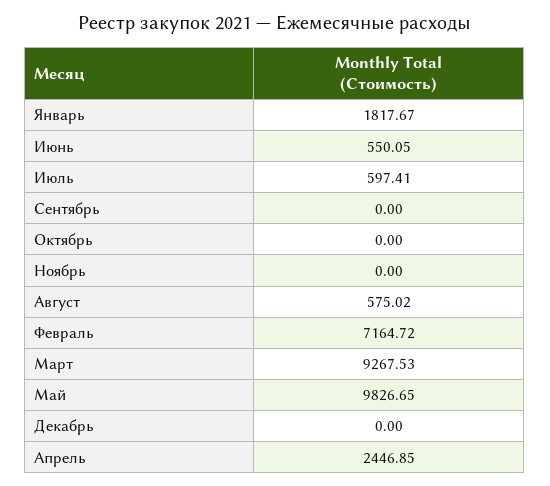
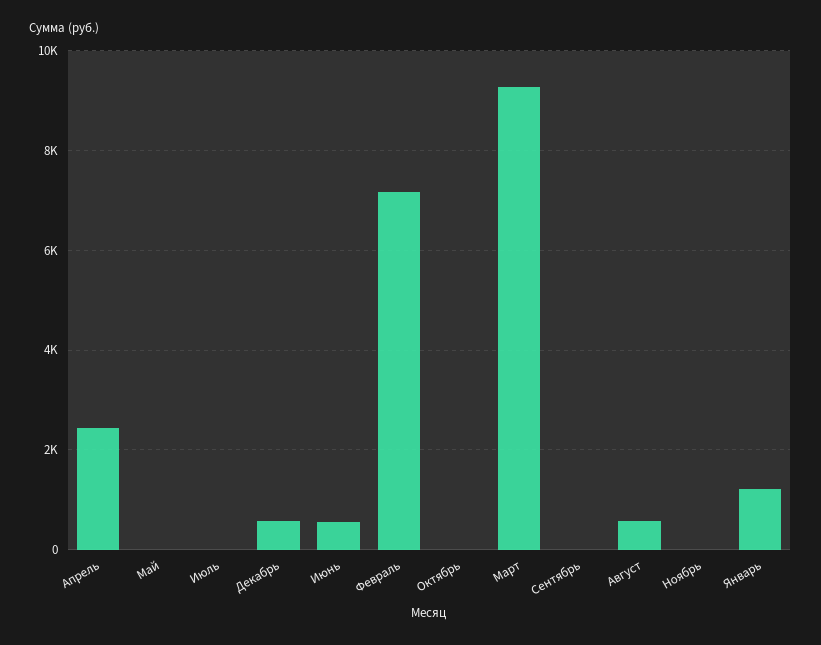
Январь: 1817.67 -> 1200
Июль: 597.41 -> 0
Май: 9826.65 -> 0
Декабрь: 0 -> 600

